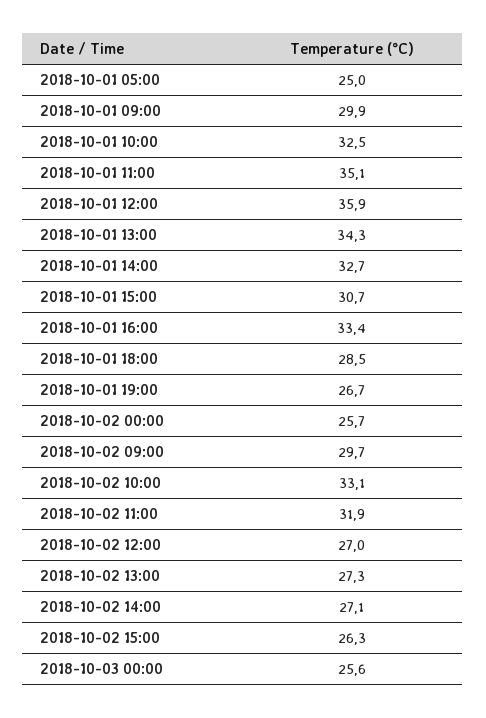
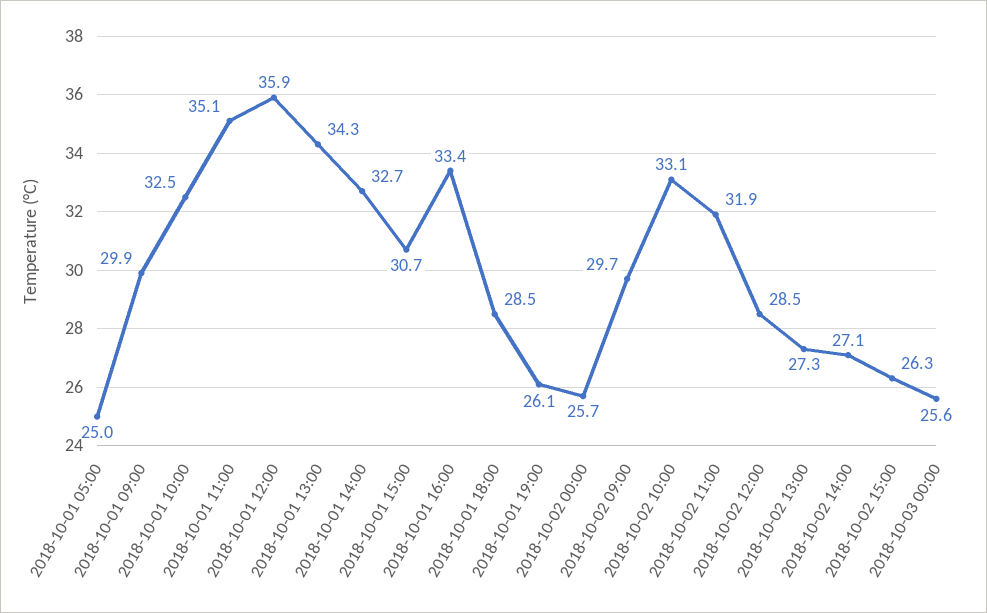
2018-10-01 19:00: 26.7 -> 26.1
2018-10-02 12:00: 27 -> 28.5

